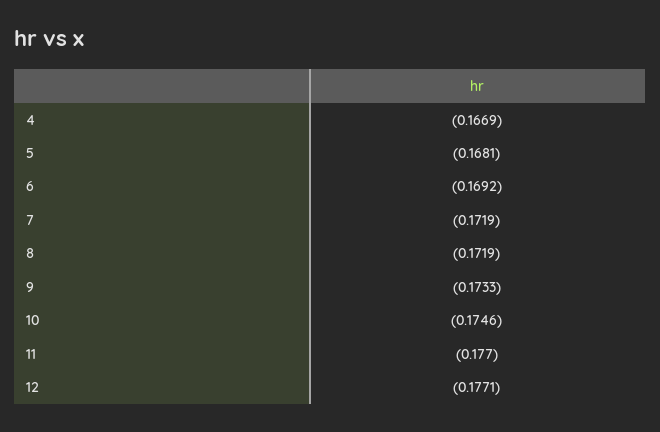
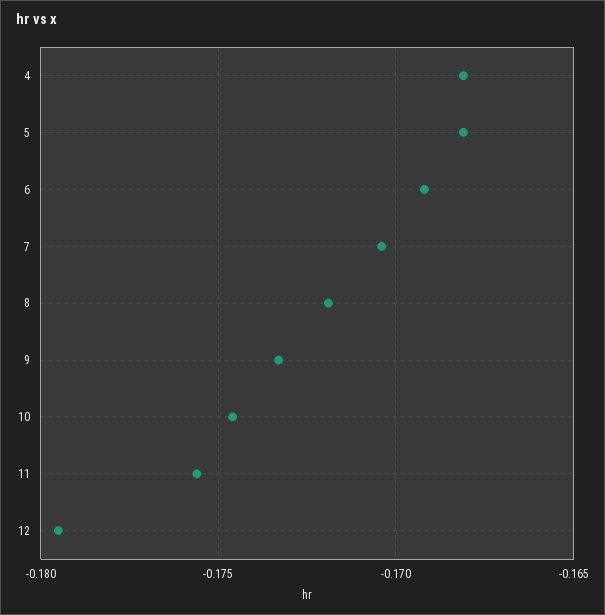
4: -0.1669 -> -0.168
7: -0.1719 -> -0.1705
11: -0.177 -> -0.1755
12: -0.1771 -> -0.1795

